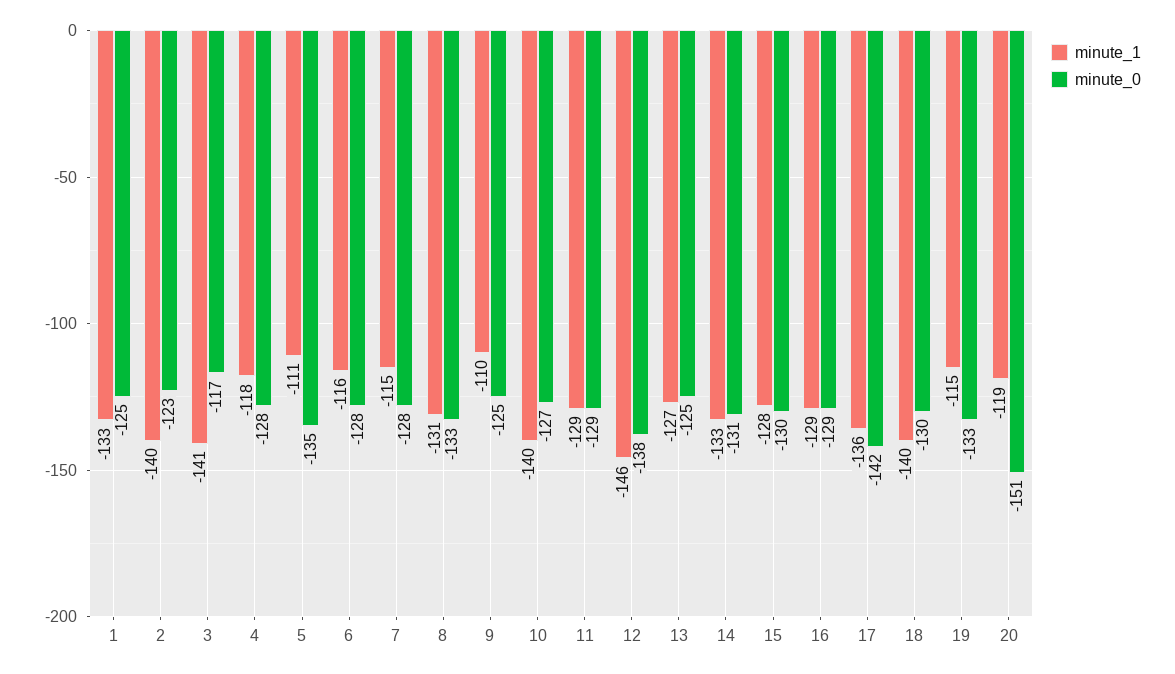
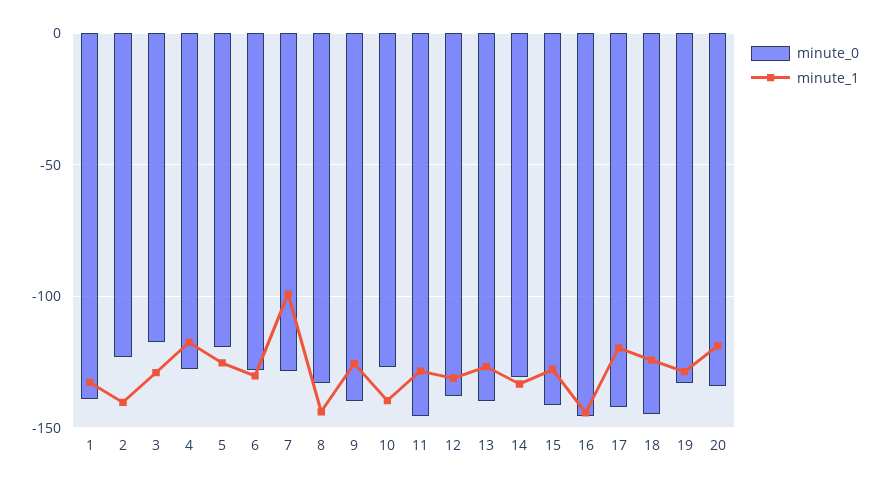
minute_0, 1: -125 -> -140
minute_1, 3: -141 -> -130
minute_1, 5: -111 -> -125
minute_0, 5: -135 -> -120
minute_1, 6: -116 -> -130
minute_1, 7: -115 -> -100
minute_1, 8: -131 -> -145
minute_1, 9: -110 -> -125
minute_0, 9: -125 -> -140
minute_0, 11: -129 -> -145
minute_1, 12: -146 -> -130
minute_0, 13: -125 -> -140
minute_0, 15: -130 -> -140
minute_1, 16: -129 -> -145
minute_0, 16: -129 -> -145
minute_1, 17: -136 -> -120
minute_1, 18: -140 -> -125
minute_0, 18: -130 -> -145
minute_1, 19: -115 -> -130
minute_0, 20: -151 -> -135

